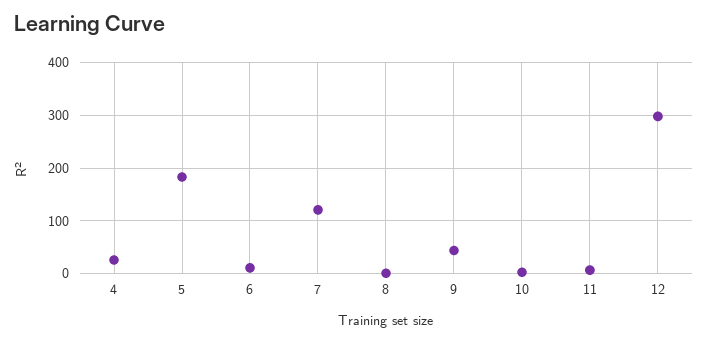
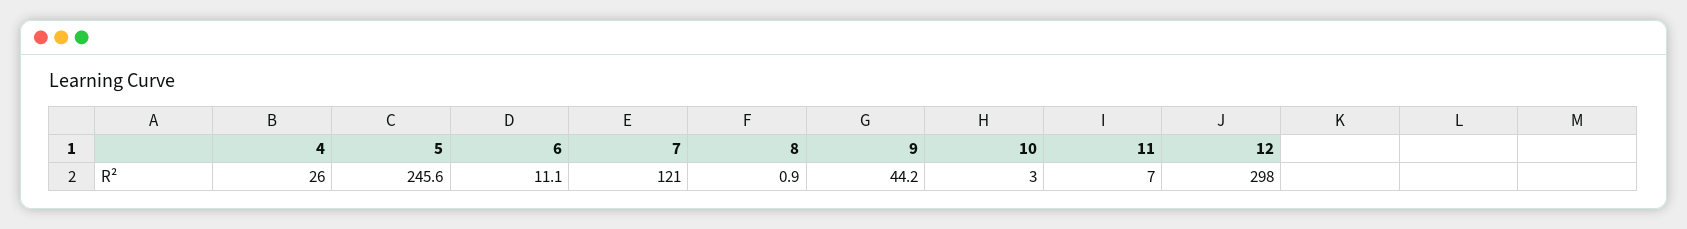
5: 180 -> 245.6

